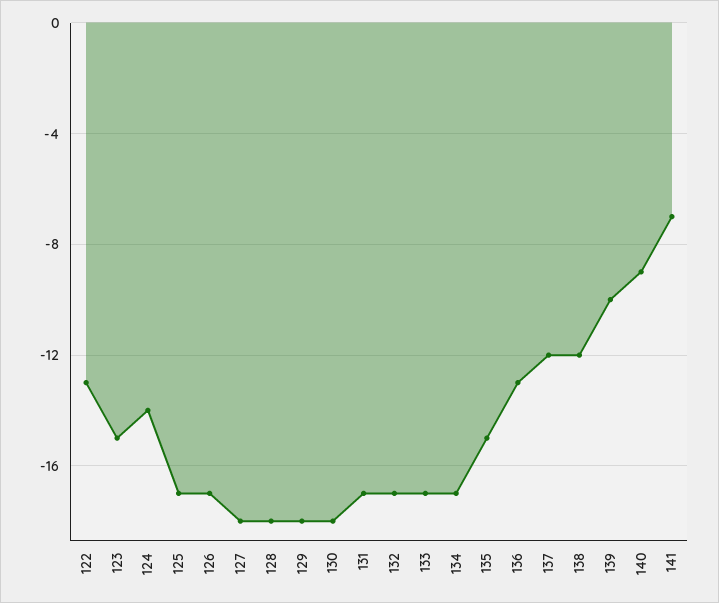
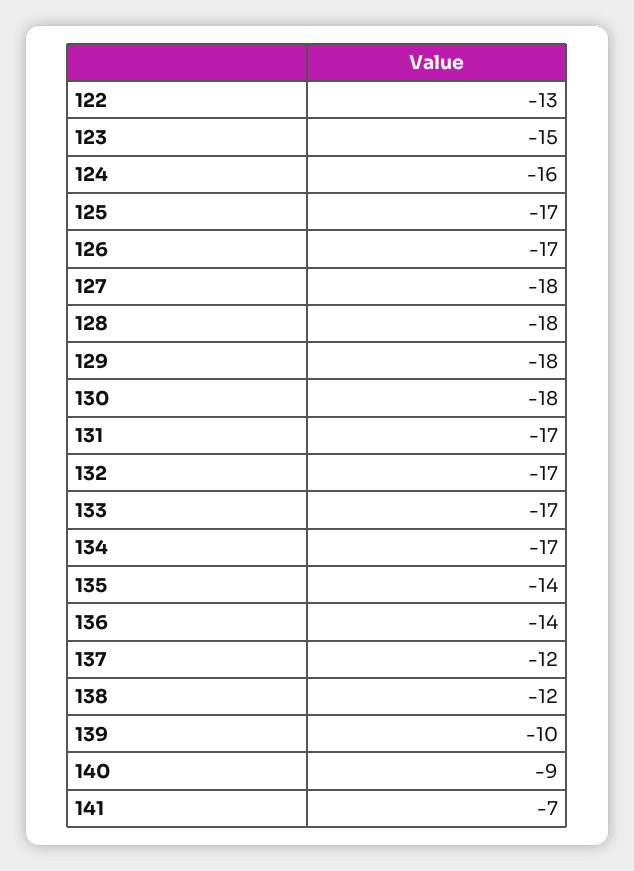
124: -14 -> -16
135: -15 -> -14
136: -13 -> -14

